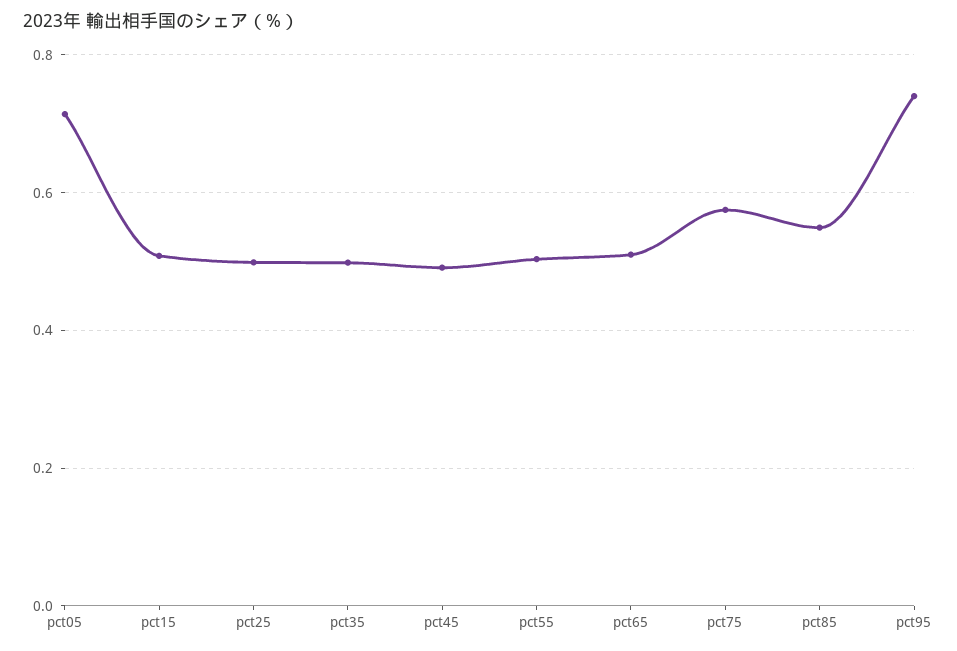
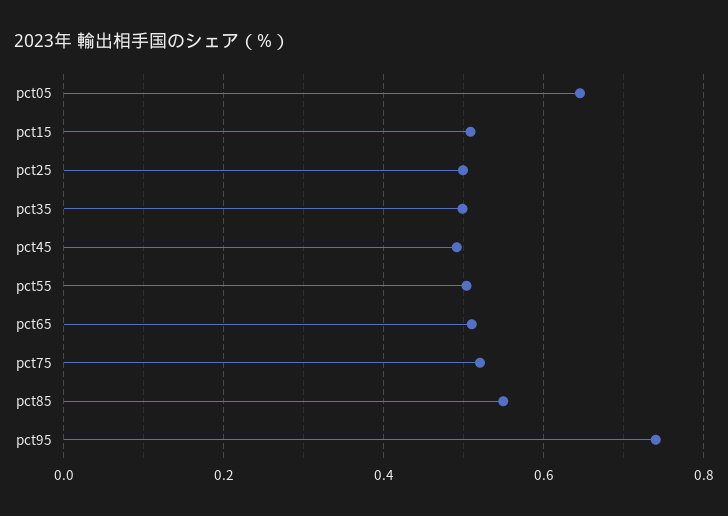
pct05: 0.72 -> 0.64
pct75: 0.58 -> 0.52

